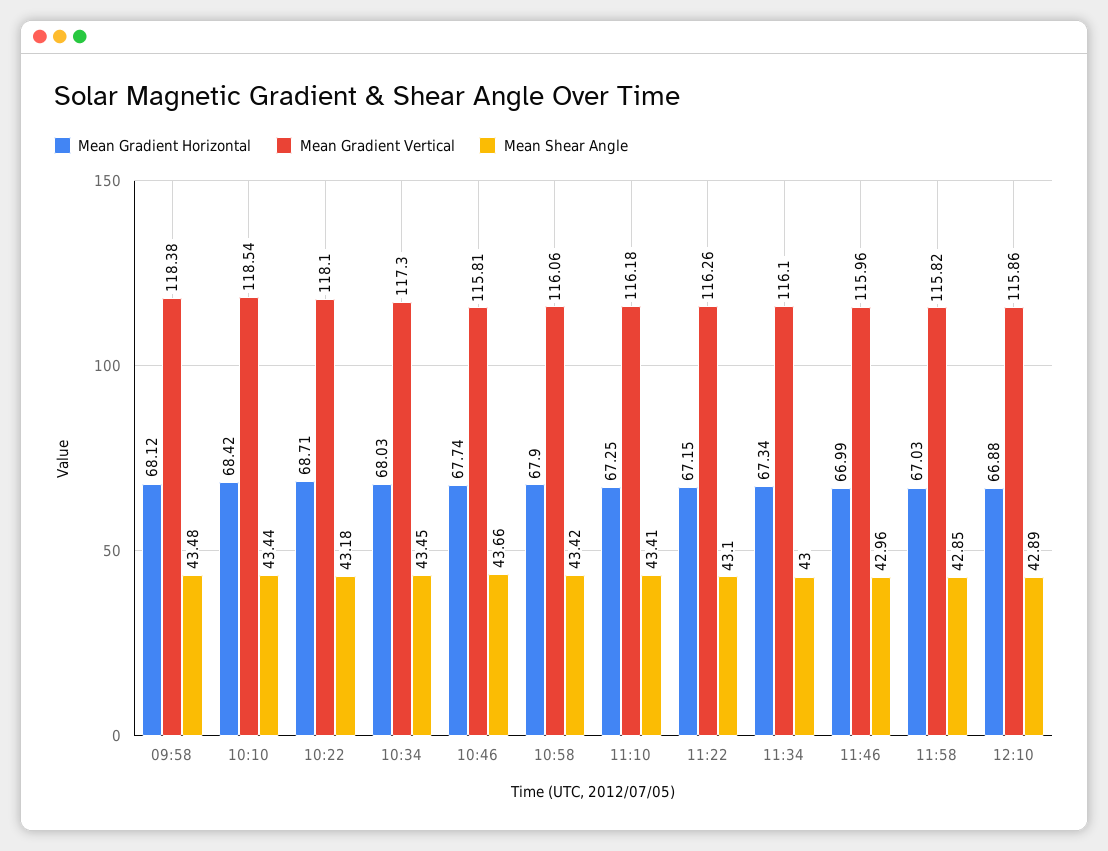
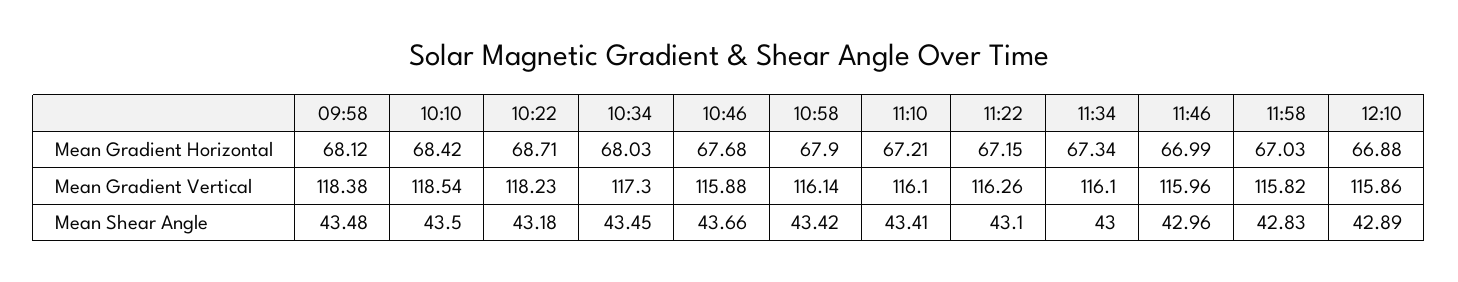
Mean Shear Angle, 10:10: 43.44 -> 43.5
Mean Gradient Vertical, 10:22: 118.1 -> 118.23
Mean Gradient Horizontal, 10:46: 67.74 -> 67.68
Mean Gradient Vertical, 10:46: 115.81 -> 115.88
Mean Gradient Vertical, 10:58: 116.06 -> 116.14
Mean Gradient Horizontal, 11:10: 67.25 -> 67.21
Mean Gradient Vertical, 11:10: 116.18 -> 116.1
Mean Shear Angle, 11:58: 42.85 -> 42.83

